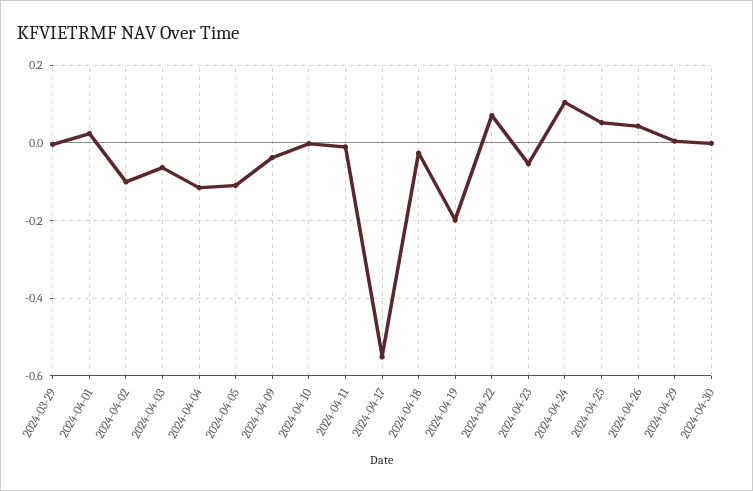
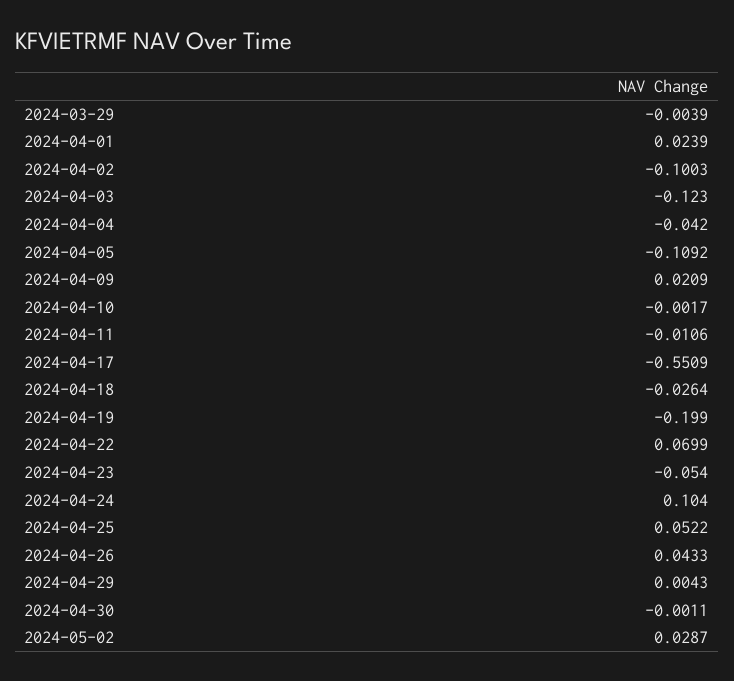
2024-04-03: -0.06 -> -0.123
2024-04-04: -0.12 -> -0.042
2024-04-09: -0.04 -> 0.0209
2024-05-02: none -> 0.0287

